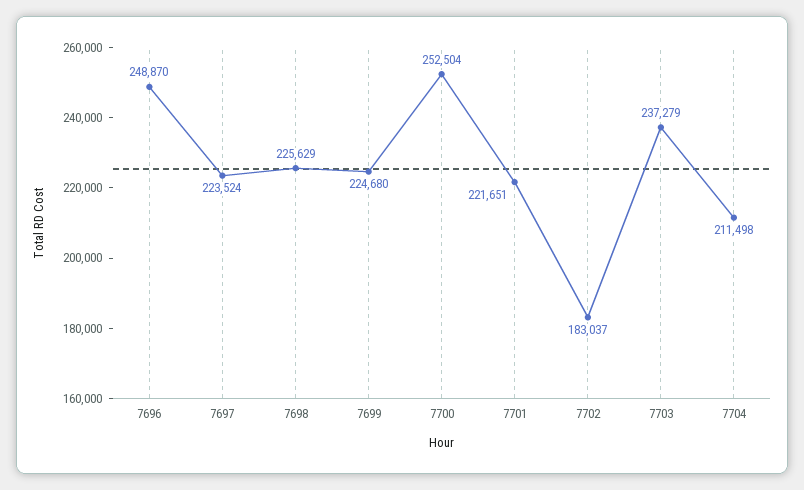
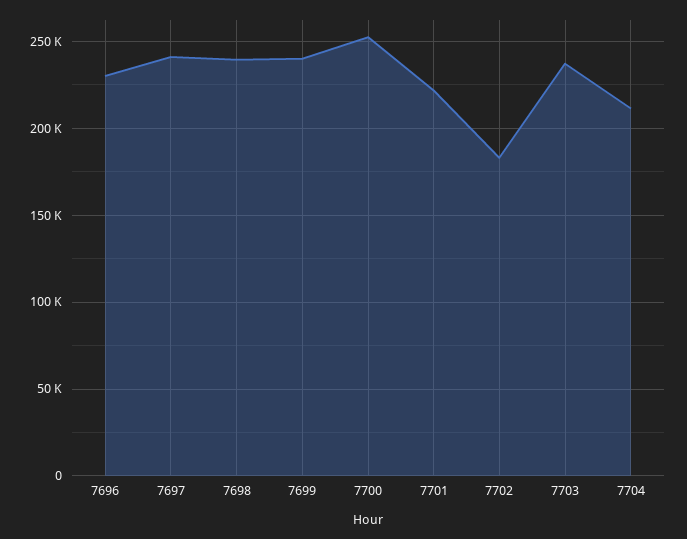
7696: 248870 -> 230000
7697: 223524 -> 240000
7698: 225629 -> 240000
7699: 224680 -> 240000

